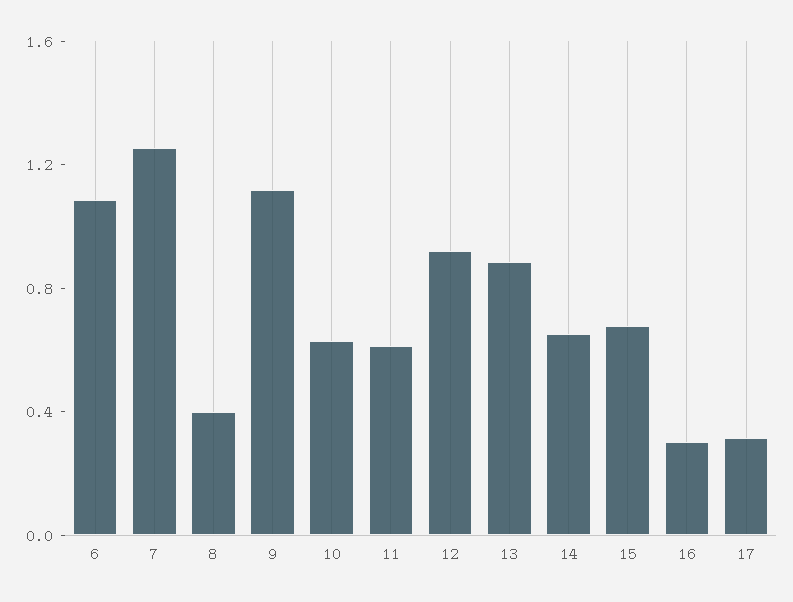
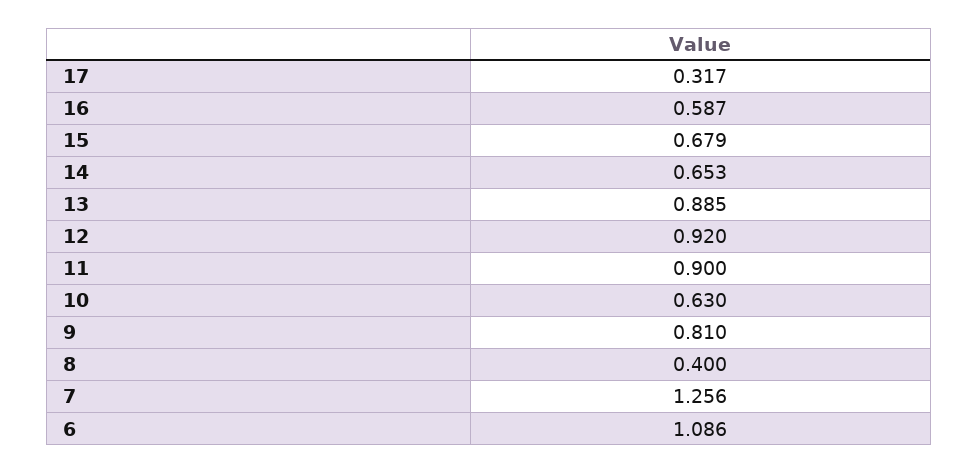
9: 1.1 -> 0.81
11: 0.6 -> 0.9
16: 0.3 -> 0.587

